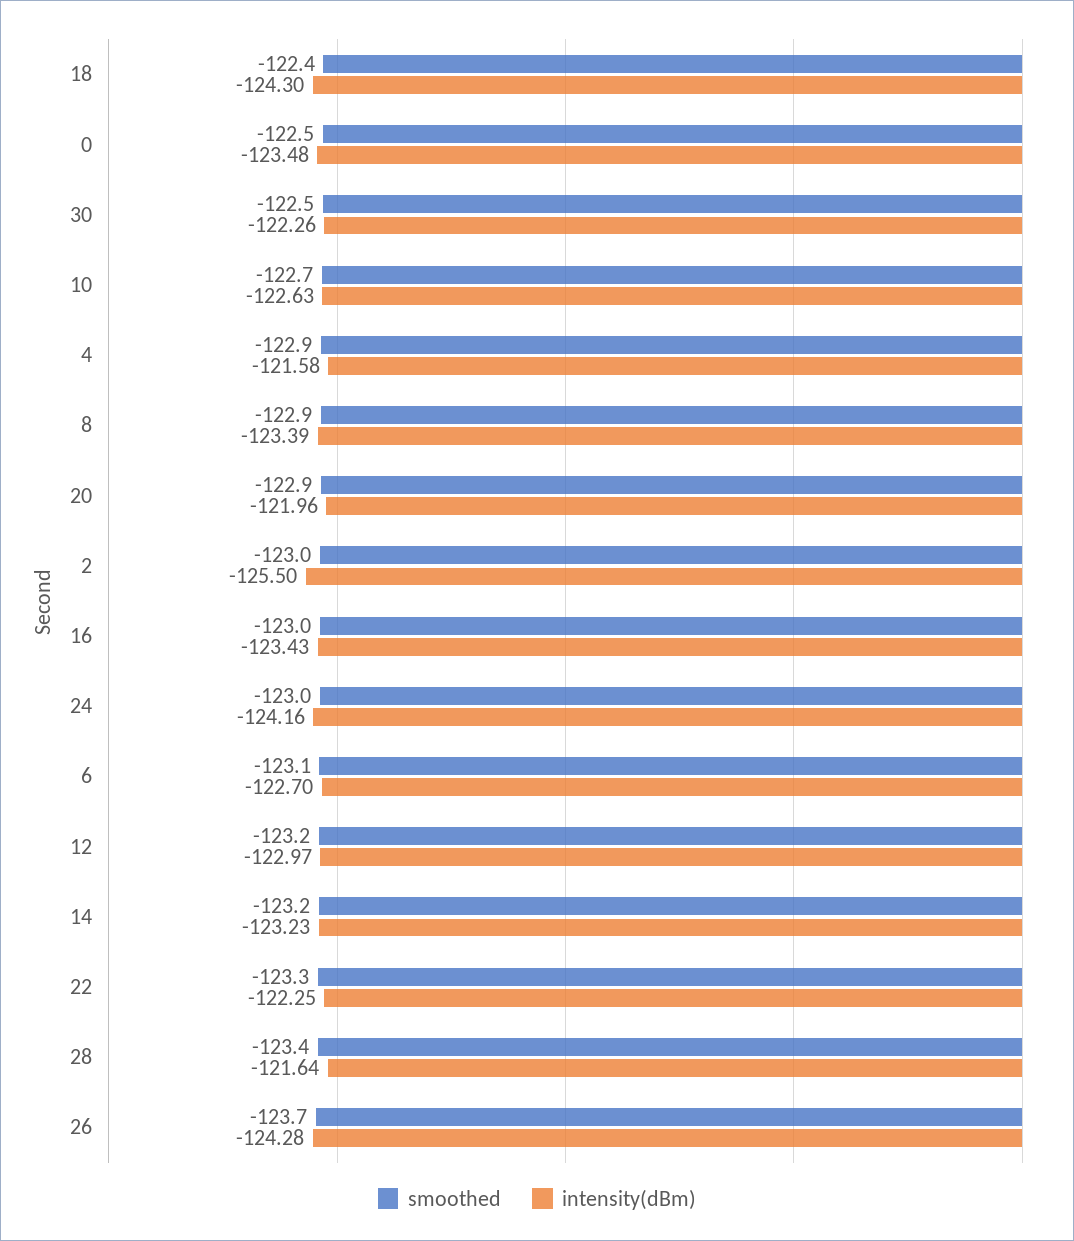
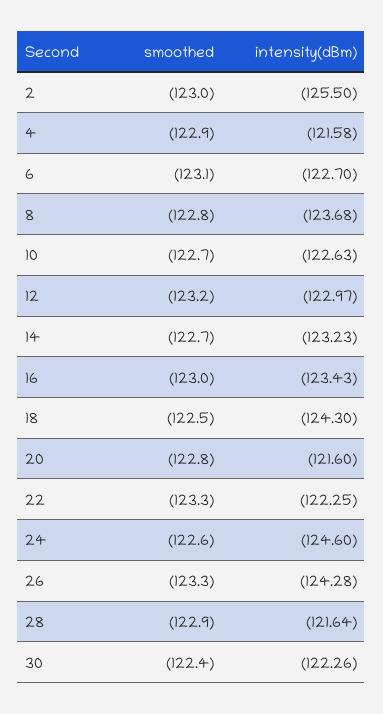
smoothed, 18: -122.4 -> -122.5
smoothed, 0: -122.5 -> none
intensity(dBm), 0: -123.48 -> none
smoothed, 30: -122.5 -> -122.4
smoothed, 8: -122.9 -> -122.8
intensity(dBm), 8: -123.39 -> -123.68
smoothed, 20: -122.9 -> -122.8
intensity(dBm), 20: -121.96 -> -121.6
smoothed, 24: -123 -> -122.6
intensity(dBm), 24: -124.16 -> -124.6
smoothed, 14: -123.2 -> -122.7
smoothed, 28: -123.4 -> -122.9
smoothed, 26: -123.7 -> -123.3

